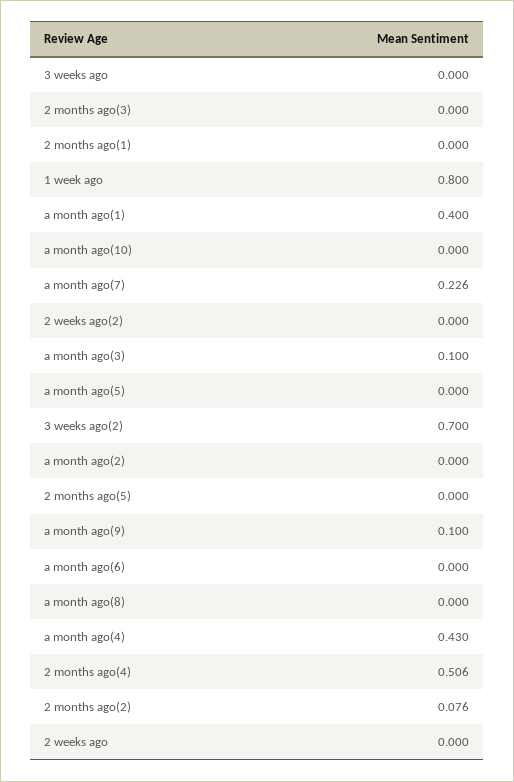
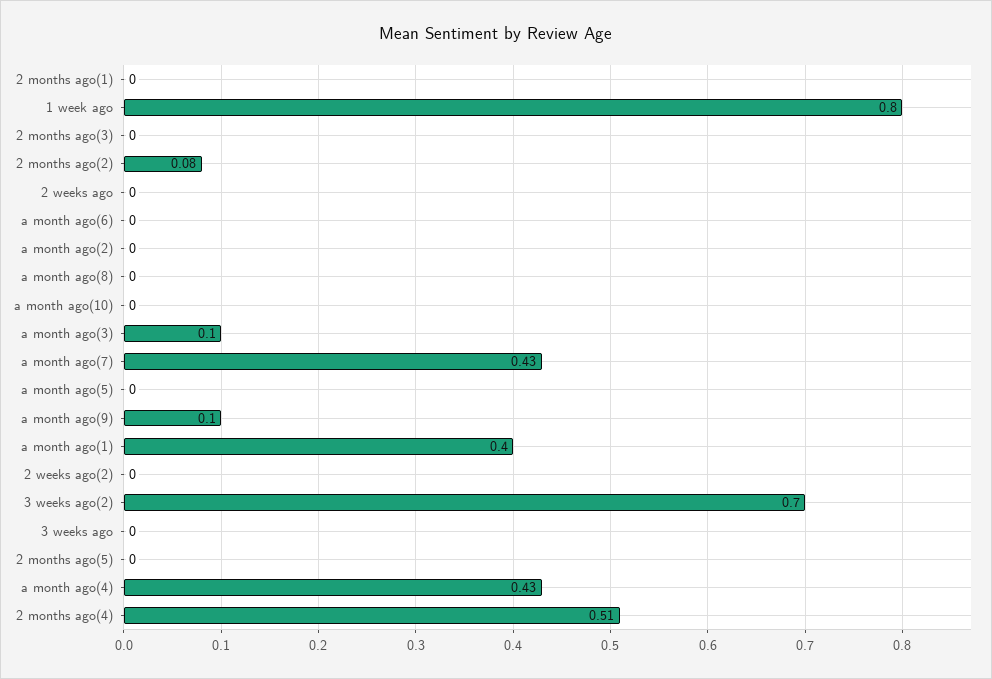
a month ago(7): 0.226 -> 0.43

